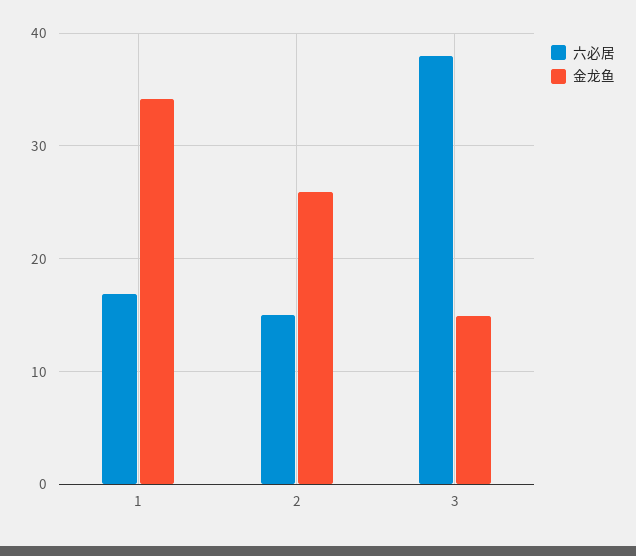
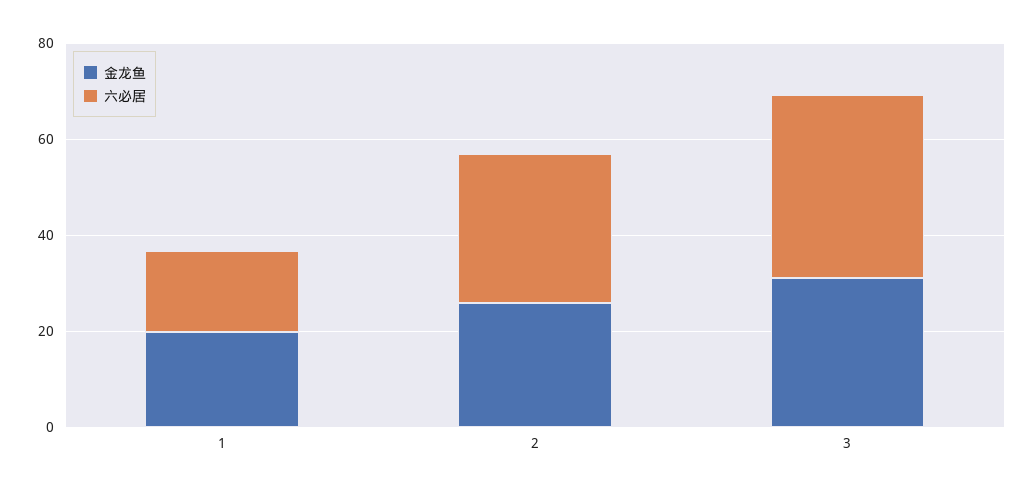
金龙鱼, 1: 34 -> 20
六必居, 2: 15 -> 30
金龙鱼, 3: 15 -> 30

